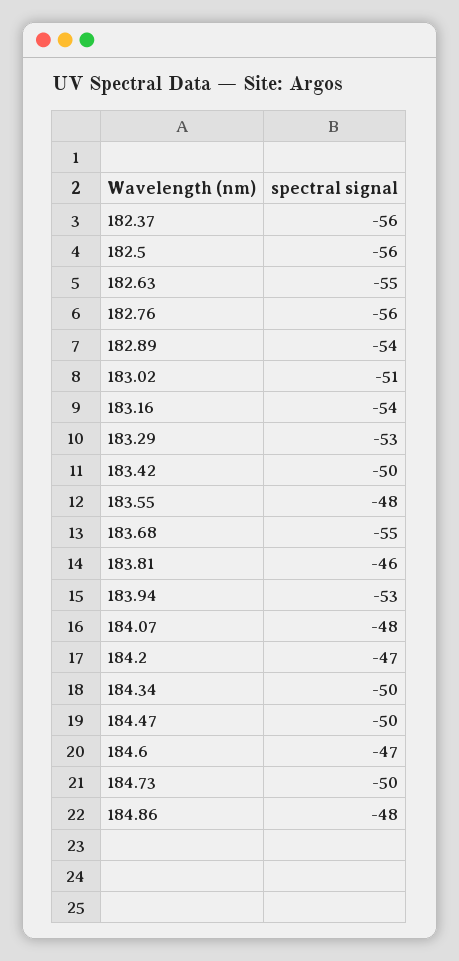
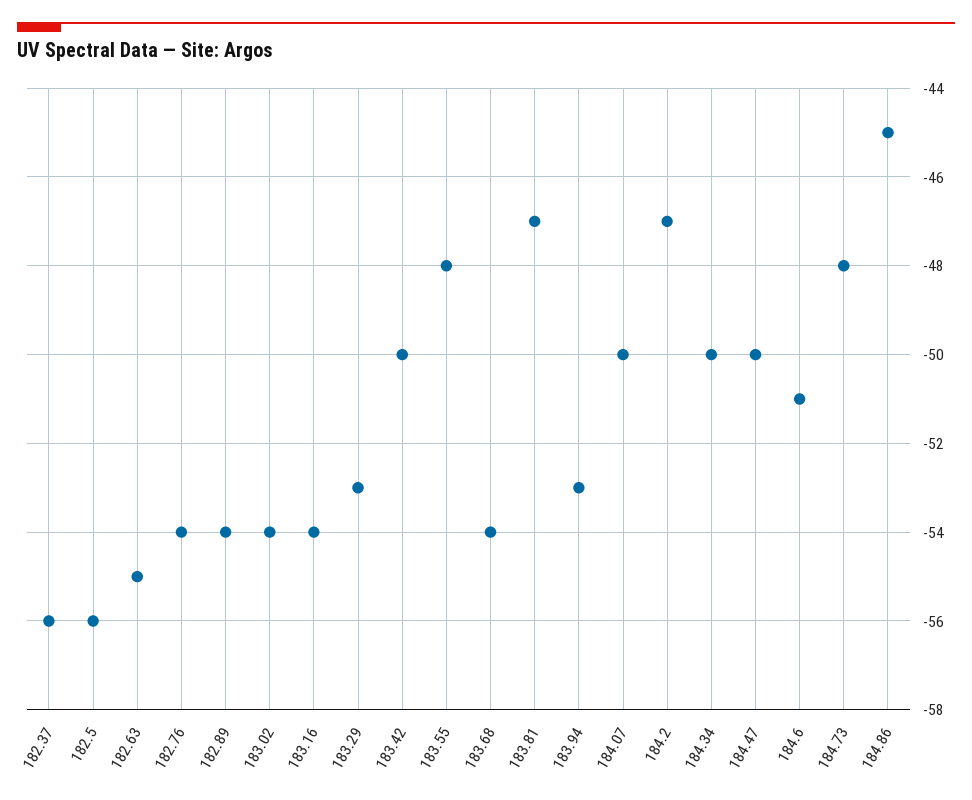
182.76: -56 -> -54
183.02: -51 -> -54
183.68: -55 -> -54
183.81: -46 -> -47
184.07: -48 -> -50
184.6: -47 -> -51
184.73: -50 -> -48
184.86: -48 -> -45

